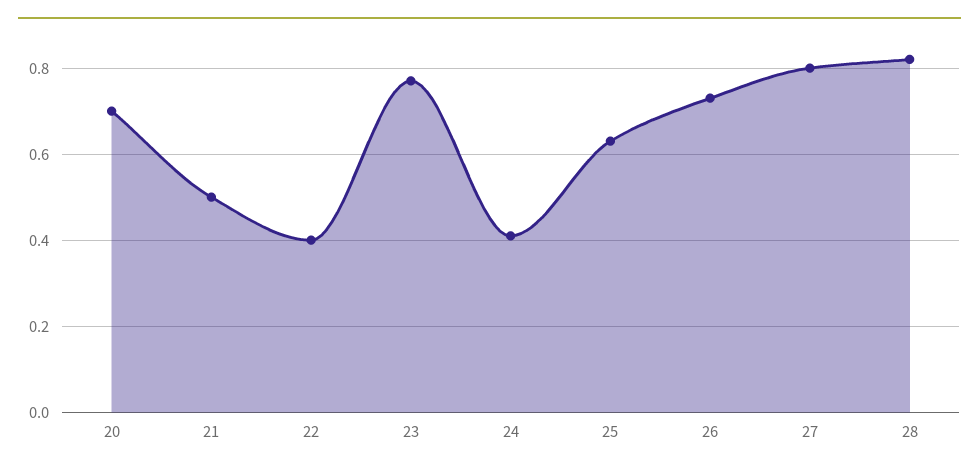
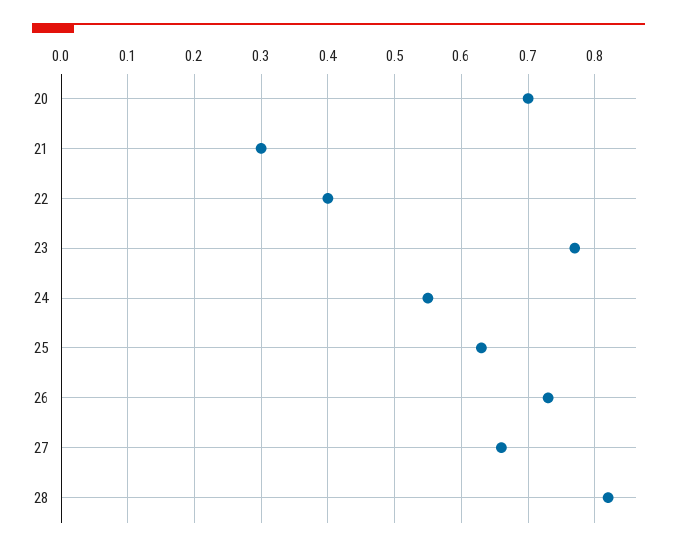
21: 0.5 -> 0.3
24: 0.4 -> 0.55
27: 0.8 -> 0.66

